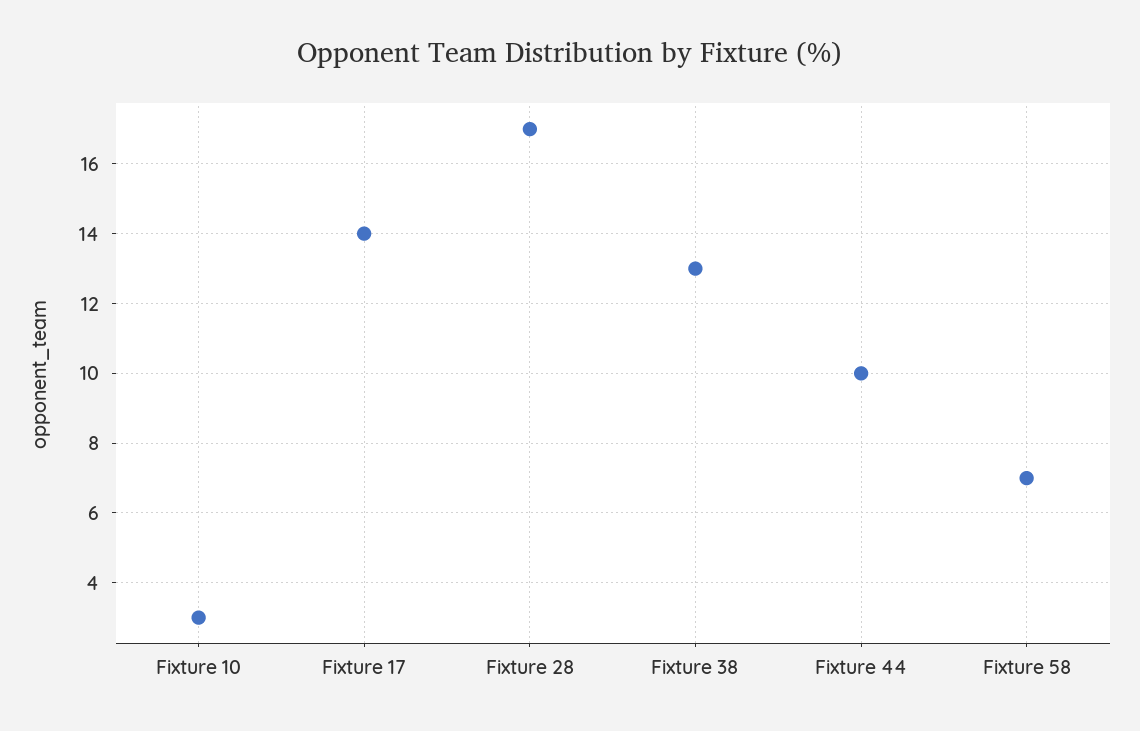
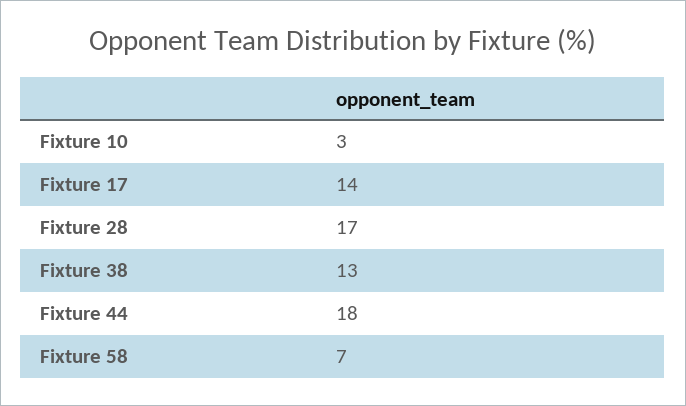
Fixture 44: 10 -> 18

